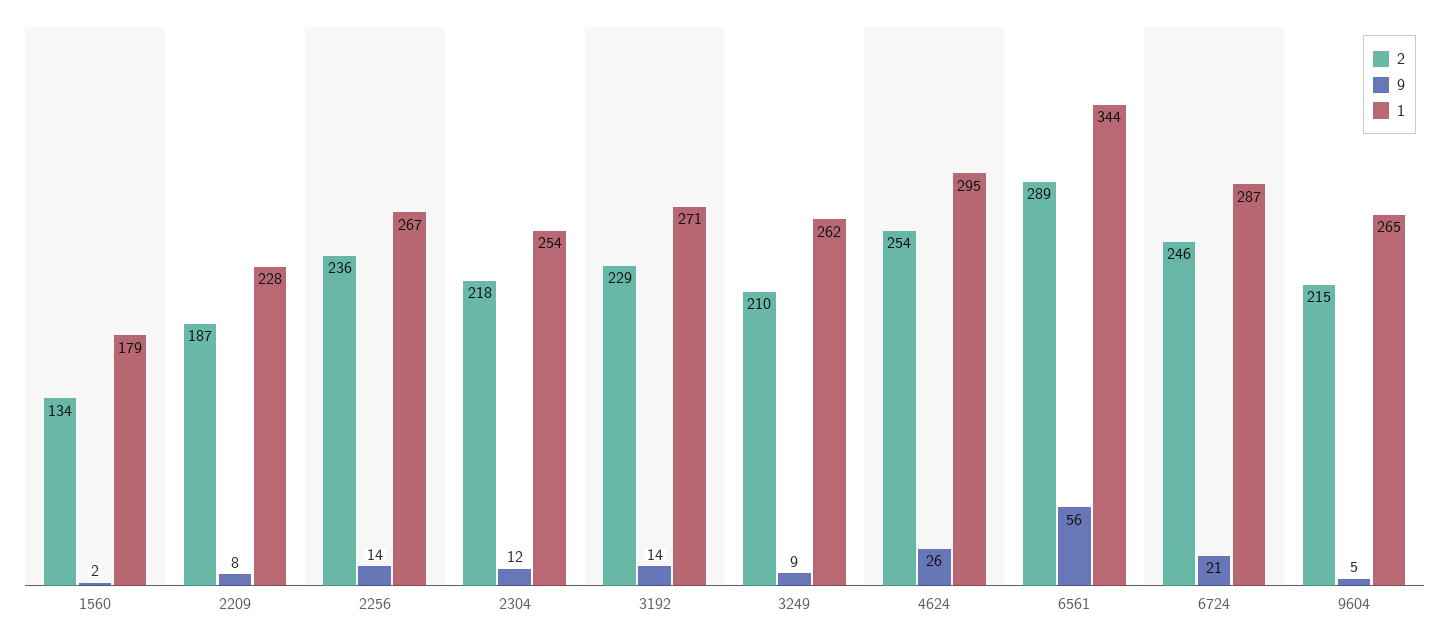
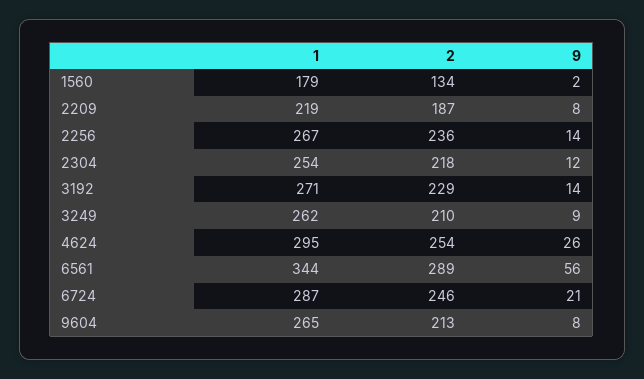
1, 2209: 228 -> 219
2, 9604: 215 -> 213
9, 9604: 5 -> 8

